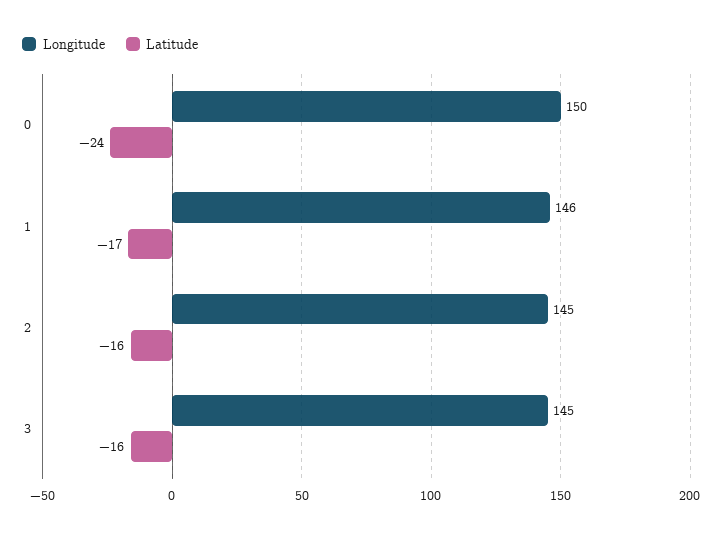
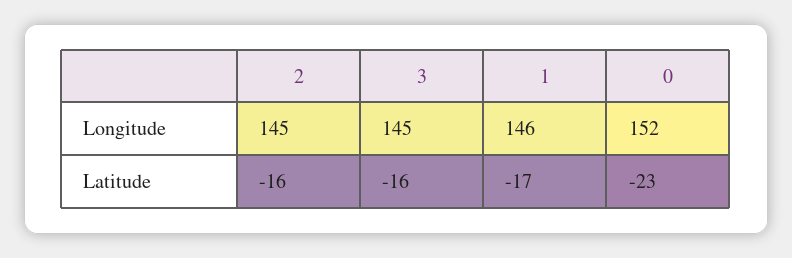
Longitude, 0: 150 -> 152
Latitude, 0: -24 -> -23

